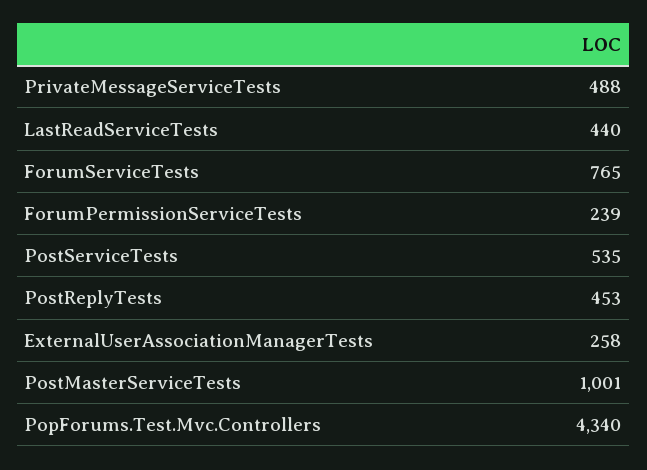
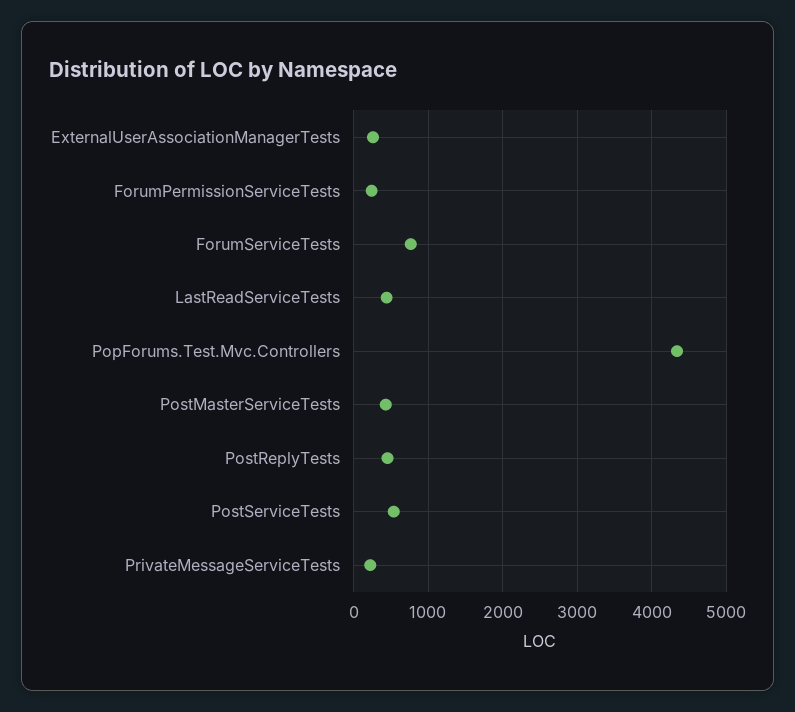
PrivateMessageServiceTests: 488 -> 200
PostMasterServiceTests: 1001 -> 400

